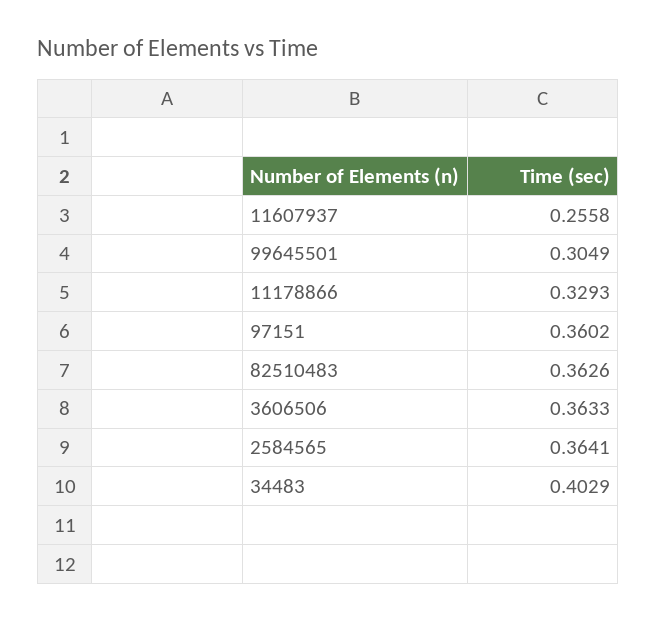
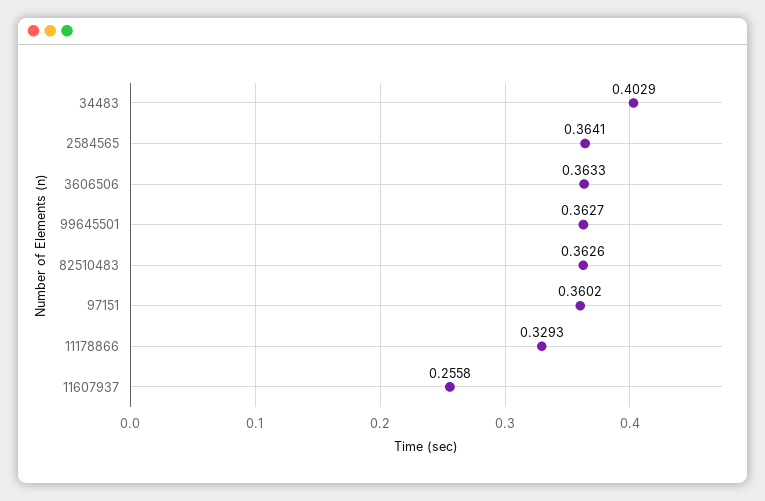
99645501: 0.3049 -> 0.3627

